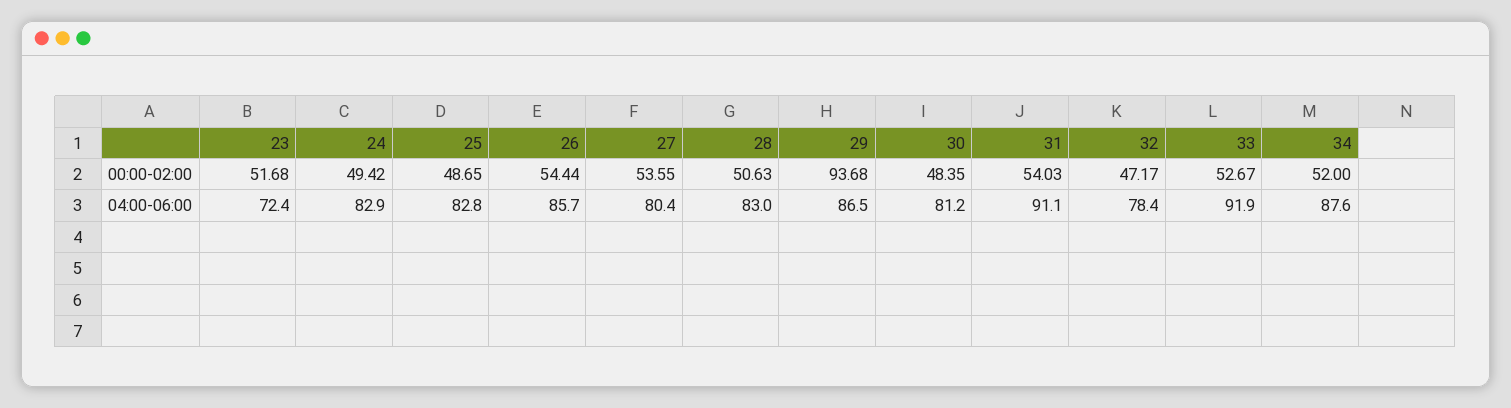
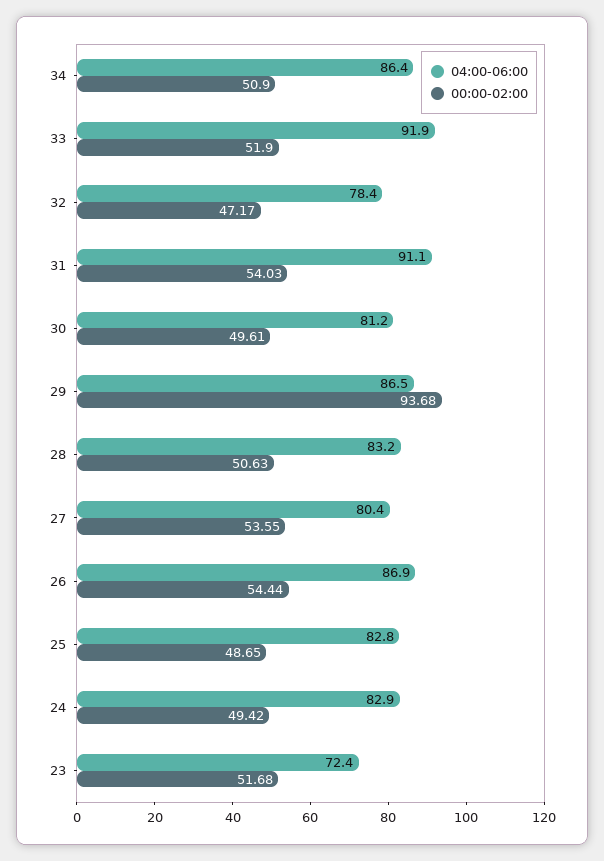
00:00-02:00, 30: 48.35 -> 49.61
00:00-02:00, 33: 52.67 -> 51.9
00:00-02:00, 34: 52 -> 50.9
04:00-06:00, 26: 85.7 -> 86.9
04:00-06:00, 28: 83 -> 83.2
04:00-06:00, 34: 87.6 -> 86.4

